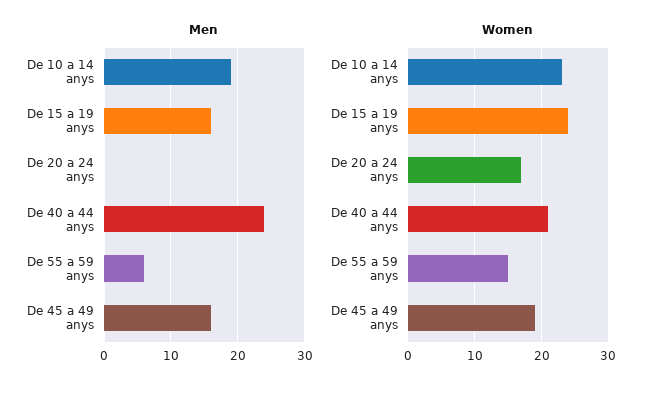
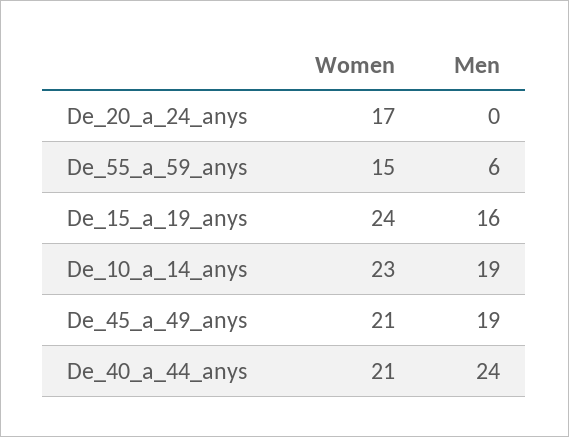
Men, De 45 a 49 anys: 16 -> 19
Women, De 45 a 49 anys: 19 -> 21

